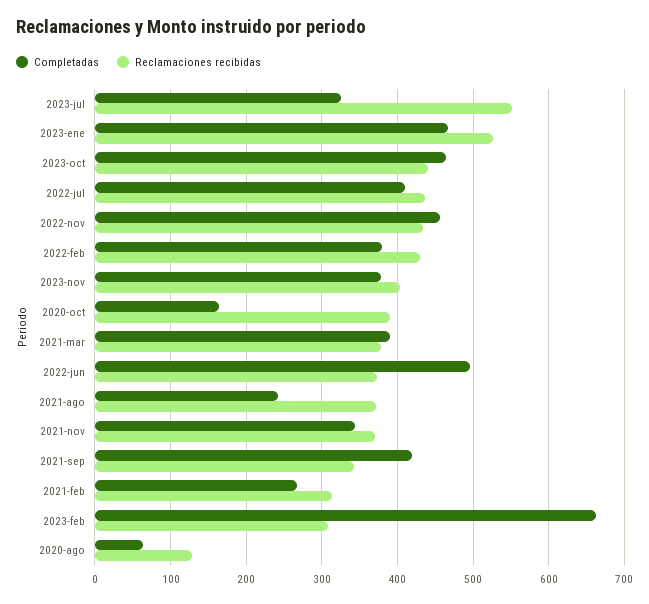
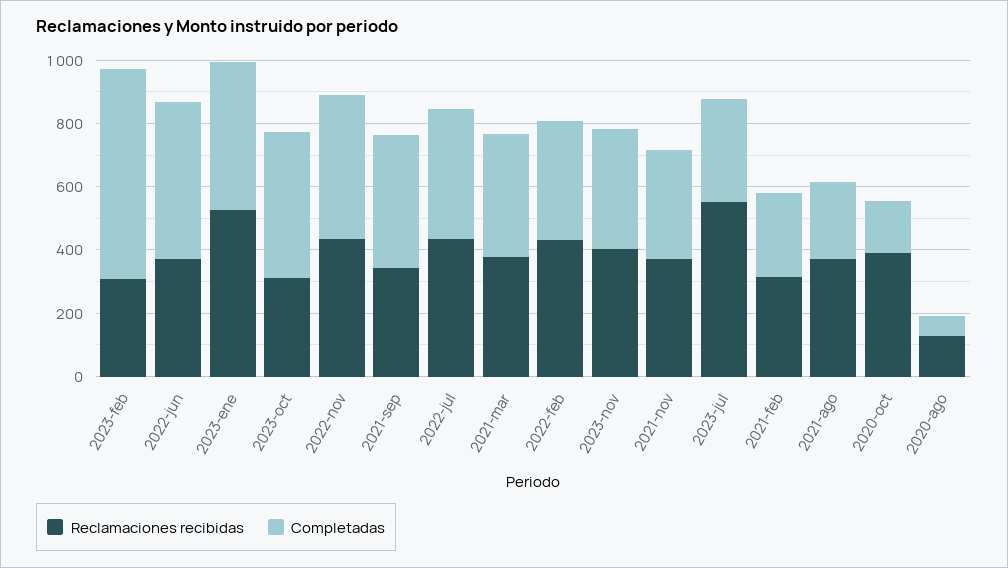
Reclamaciones recibidas, 2023-oct: 440 -> 300

